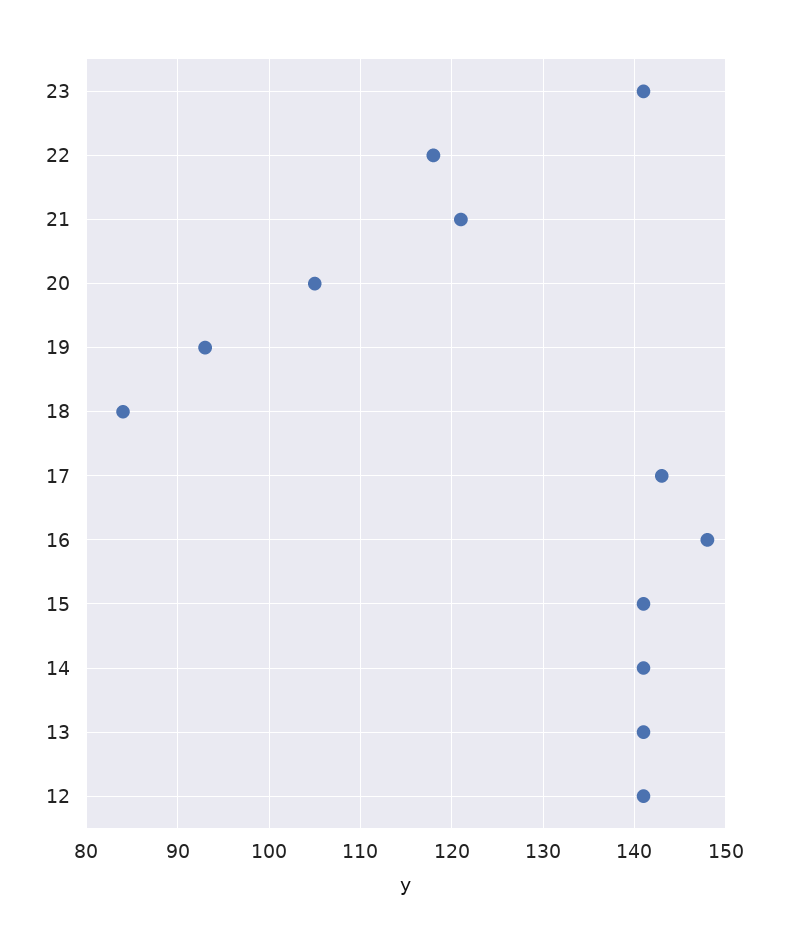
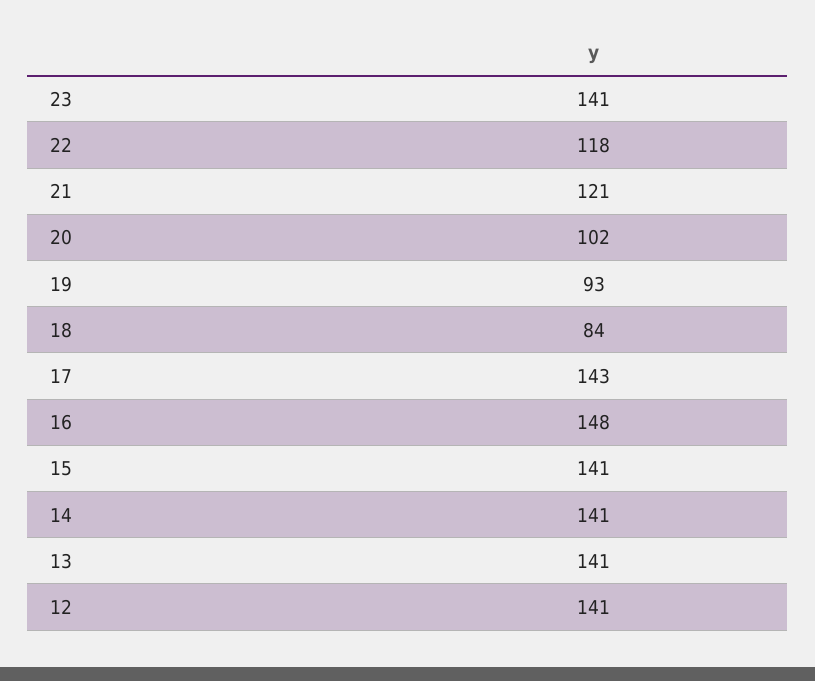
20: 105 -> 102

